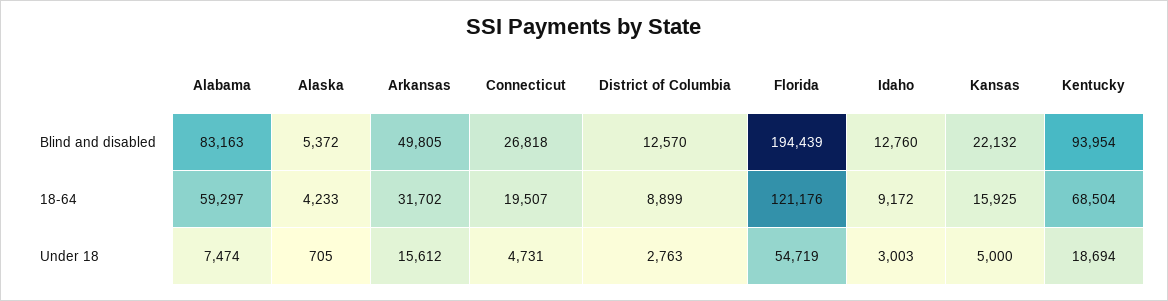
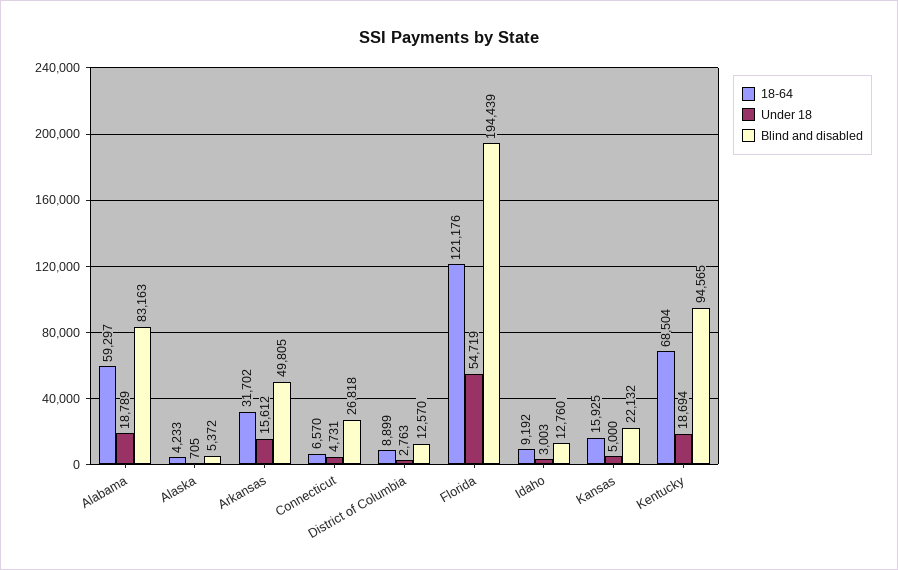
Blind and disabled, Kentucky: 93954 -> 94565
18-64, Connecticut: 19507 -> 6570
18-64, Idaho: 9172 -> 9192
Under 18, Alabama: 7474 -> 18789

